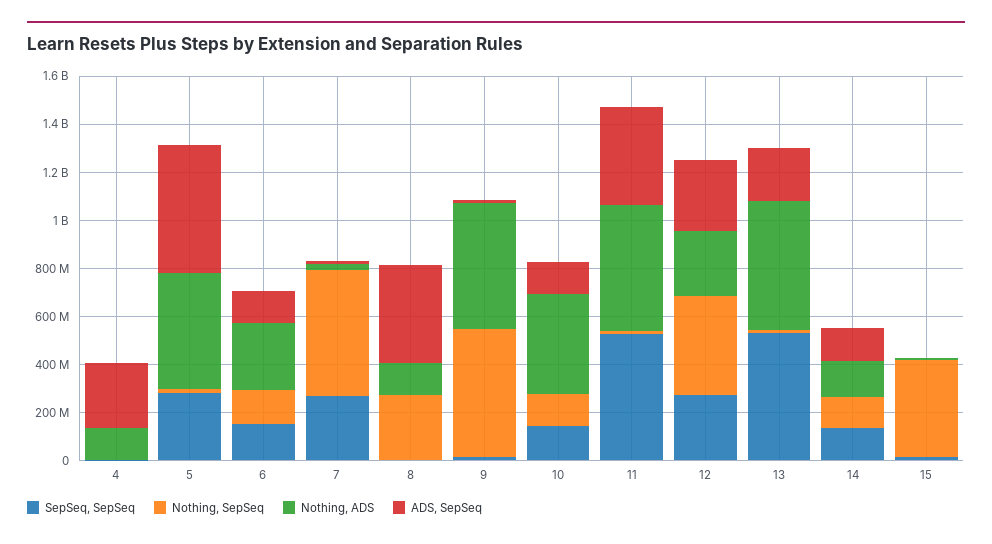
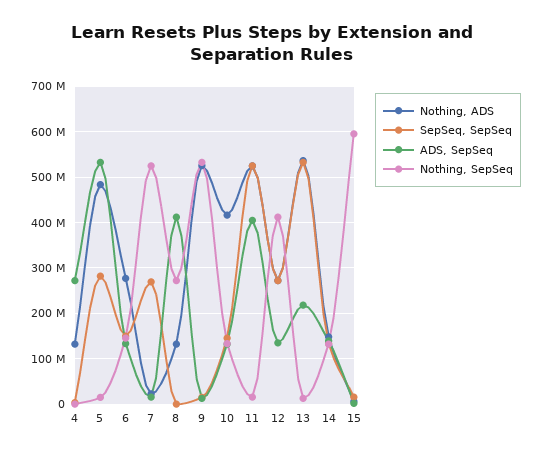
ADS, SepSeq, 12: 300000000 -> 140000000
Nothing, SepSeq, 15: 400000000 -> 600000000

